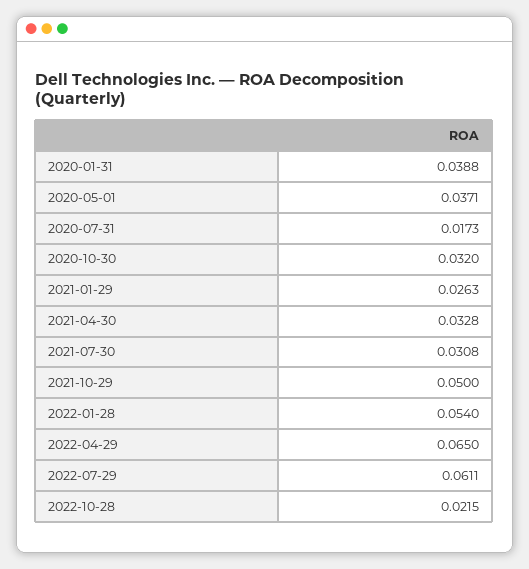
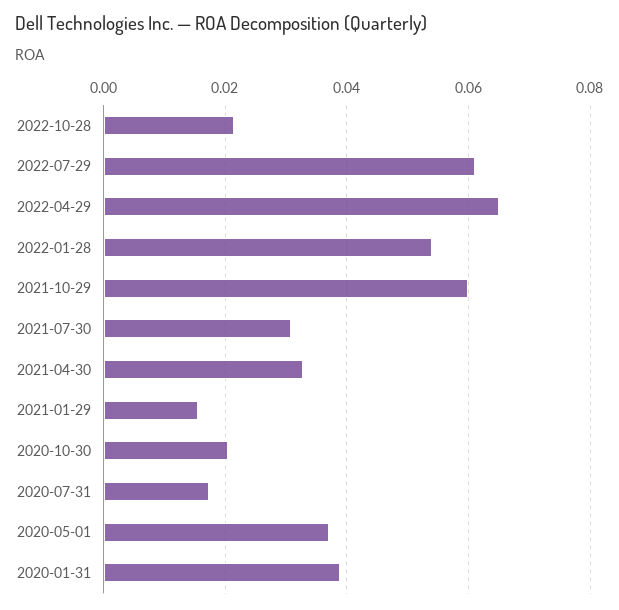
2020-10-30: 0.032 -> 0.02
2021-01-29: 0.0263 -> 0.016
2021-10-29: 0.05 -> 0.06

